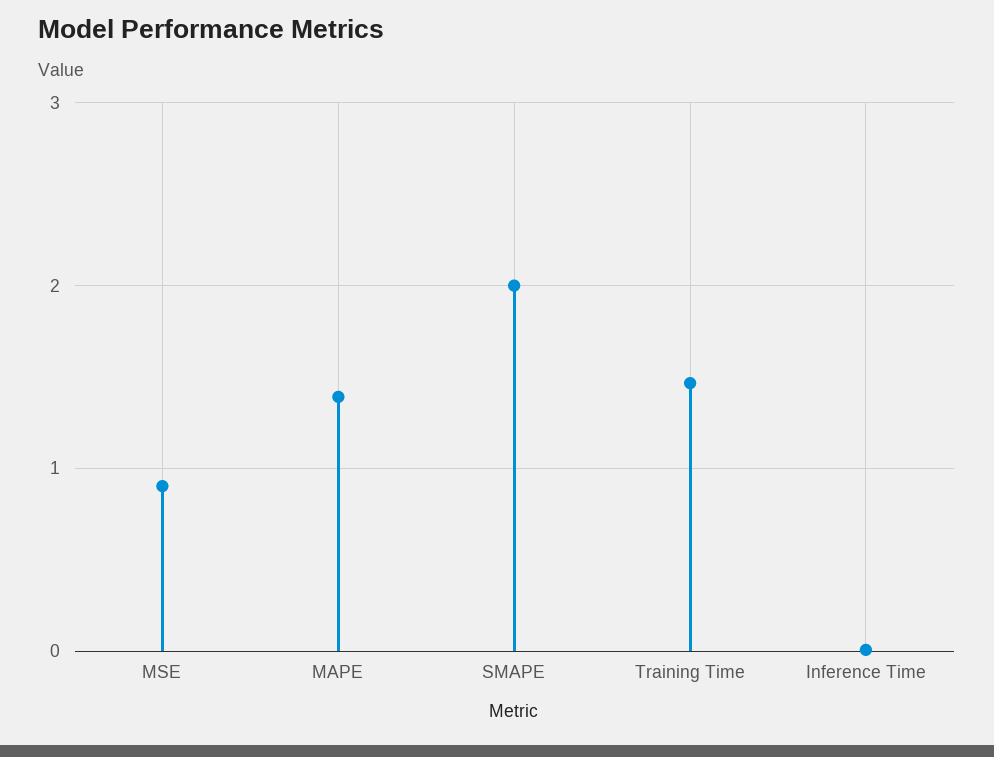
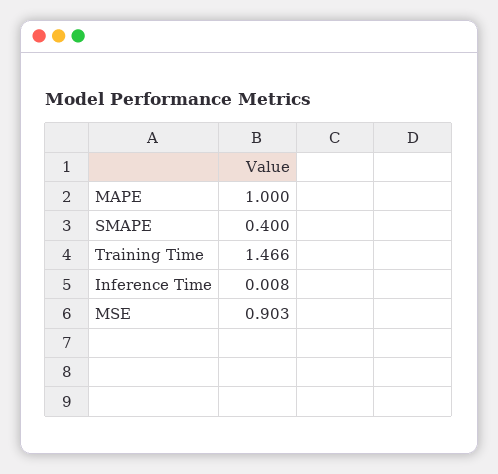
MAPE: 1.4 -> 1
SMAPE: 2 -> 0.4

